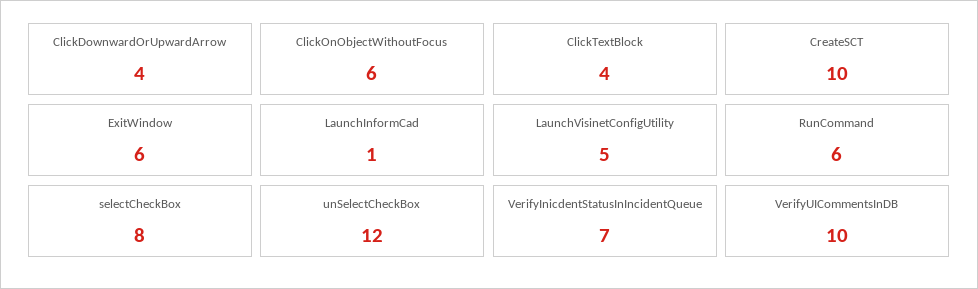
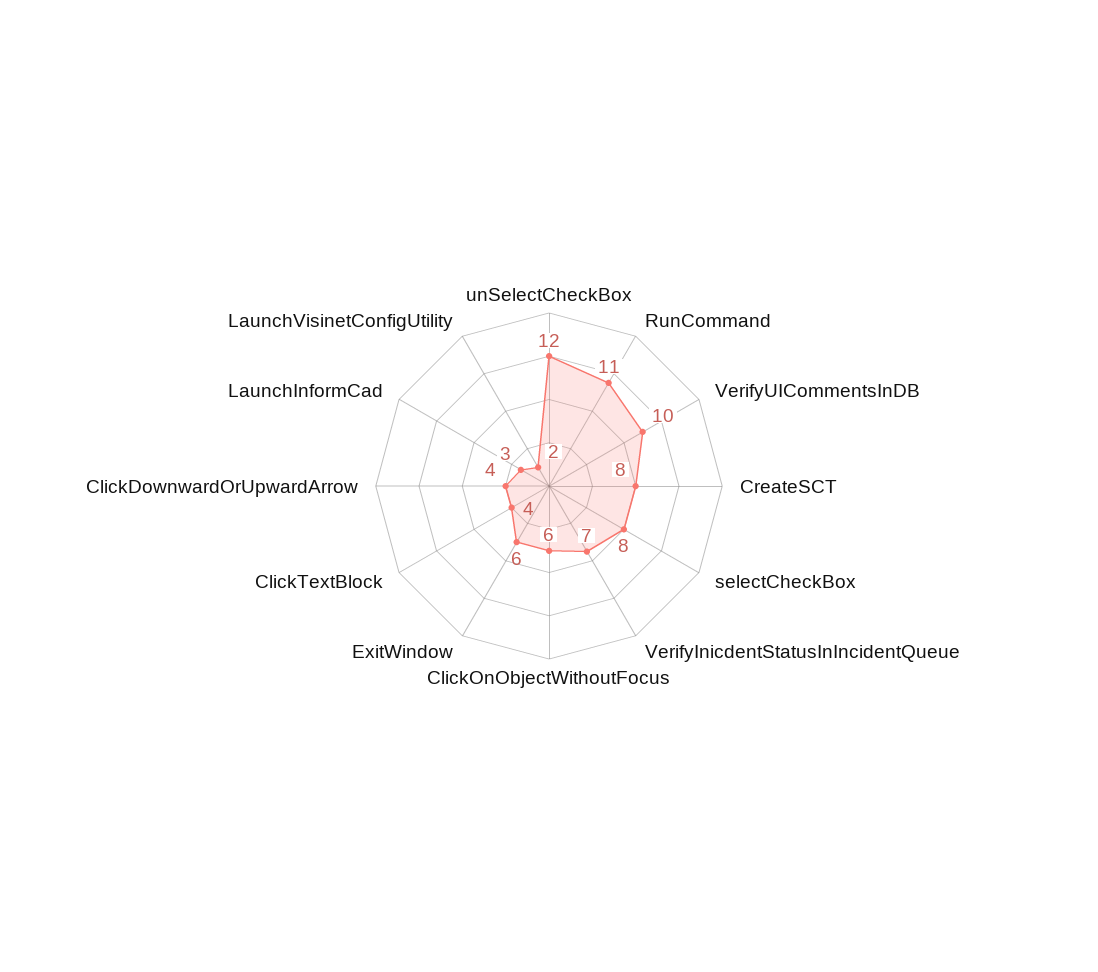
CreateSCT: 10 -> 8
LaunchInformCad: 1 -> 3
LaunchVisinetConfigUtility: 5 -> 2
RunCommand: 6 -> 11

